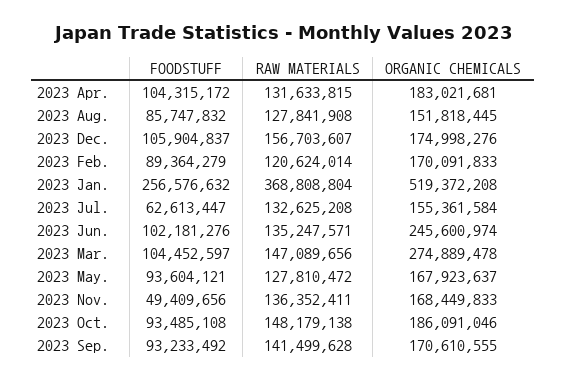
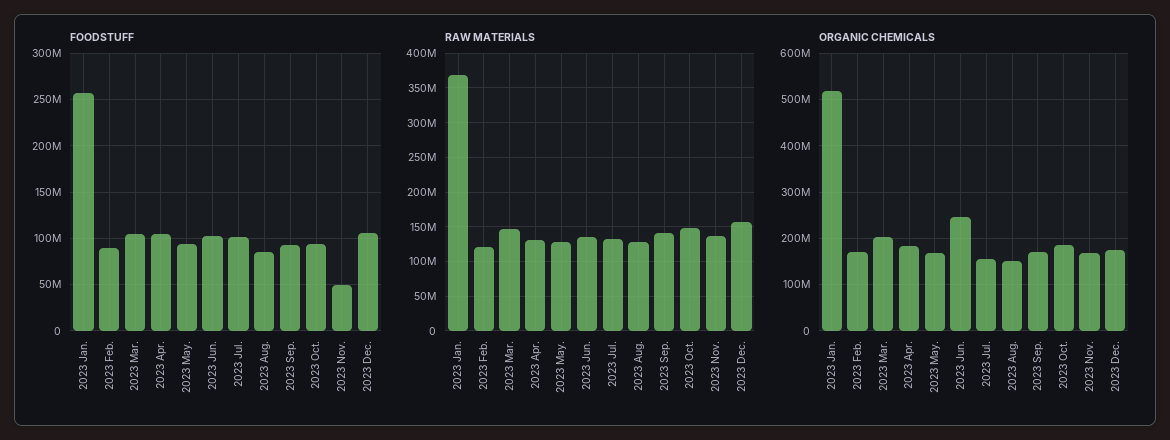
FOODSTUFF, 2023 Jul.: 62613447 -> 100000000
ORGANIC CHEMICALS, 2023 Mar.: 274889478 -> 200000000

